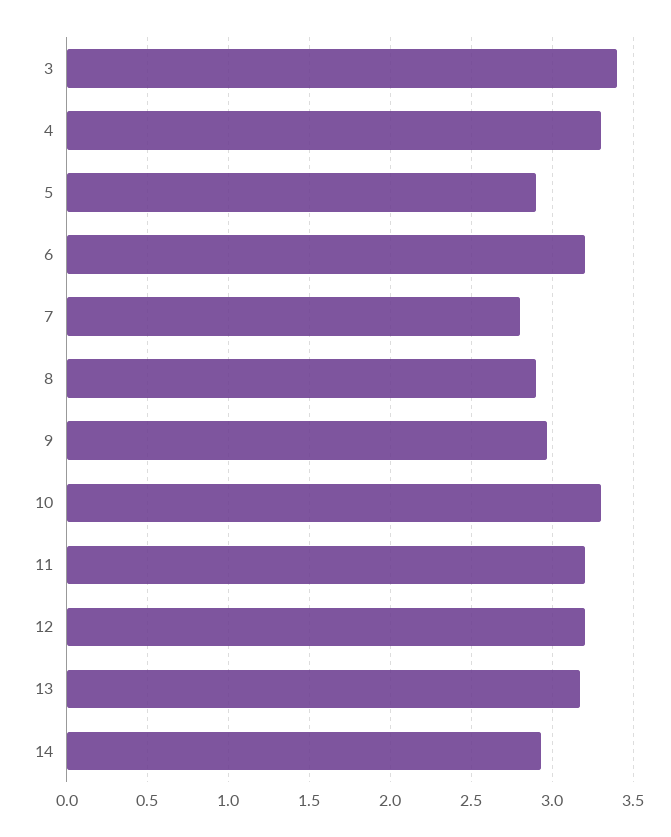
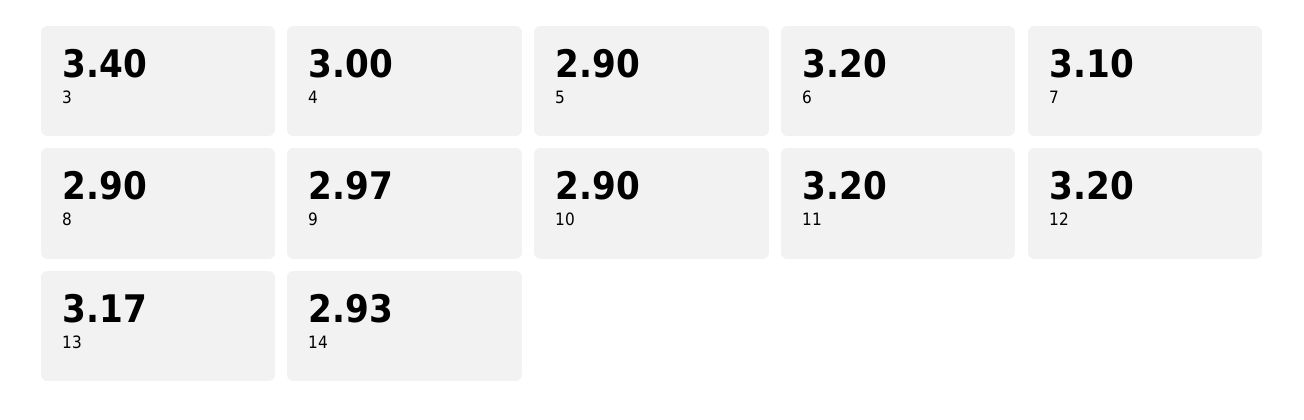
4: 3.3 -> 3
7: 2.8 -> 3.1
10: 3.3 -> 2.9

